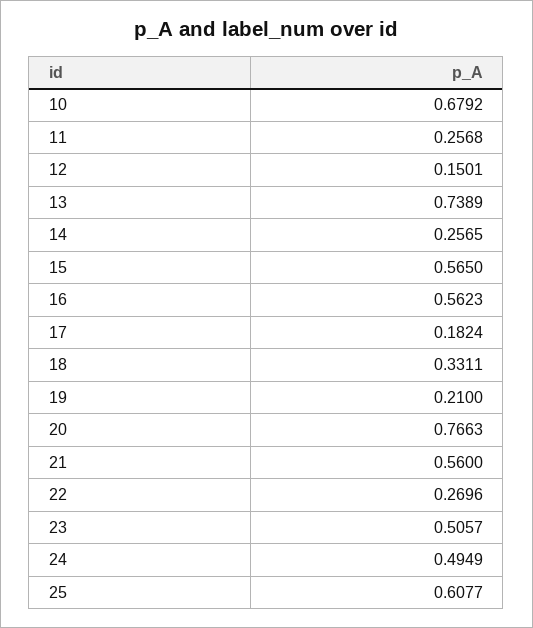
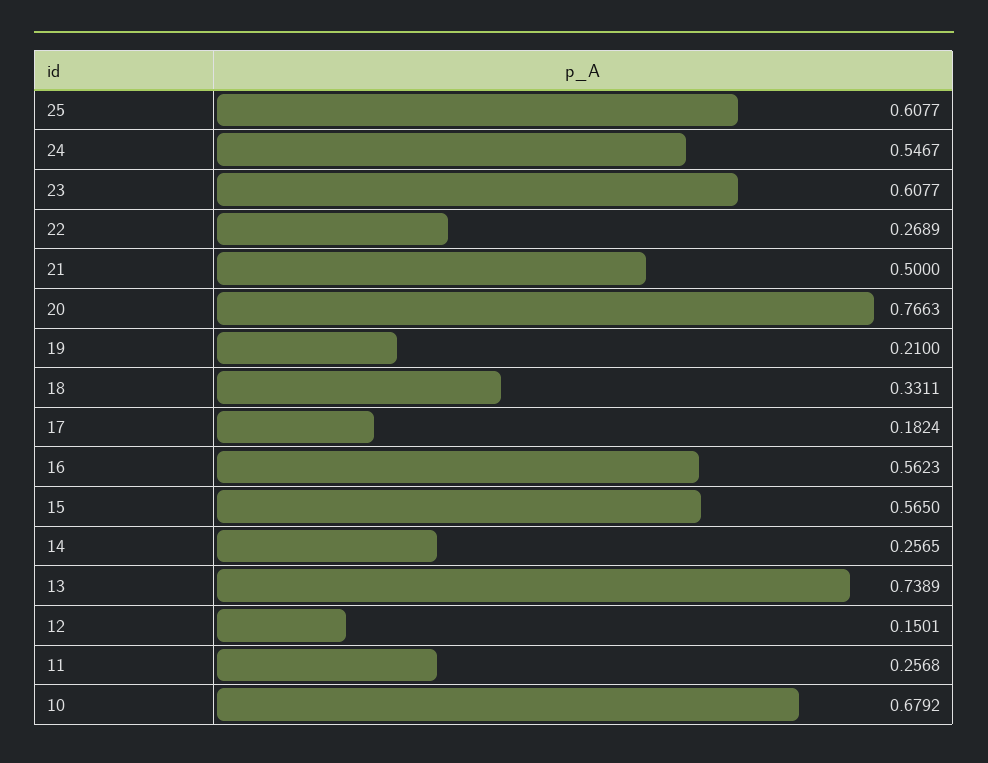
21: 0.56 -> 0.5
22: 0.2696 -> 0.2689
23: 0.5057 -> 0.6077
24: 0.4949 -> 0.5467

